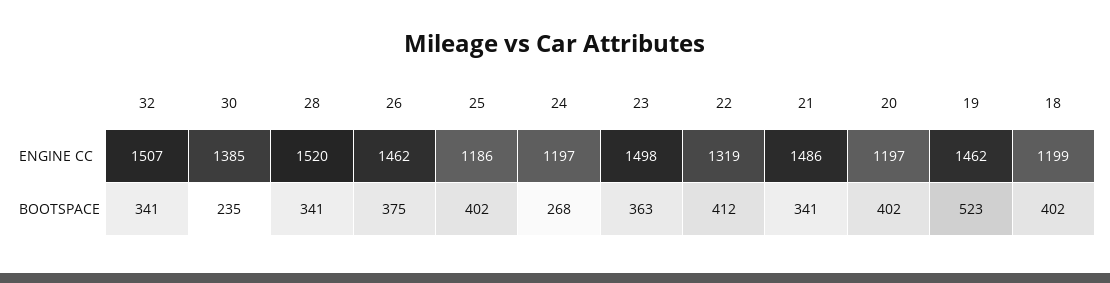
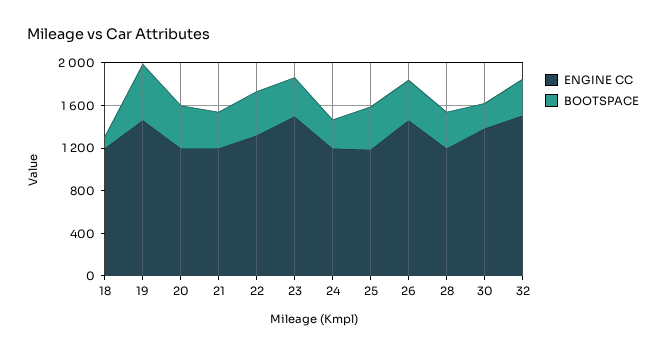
ENGINE CC, 28: 1520 -> 1200
ENGINE CC, 21: 1486 -> 1200
BOOTSPACE, 18: 402 -> 100

